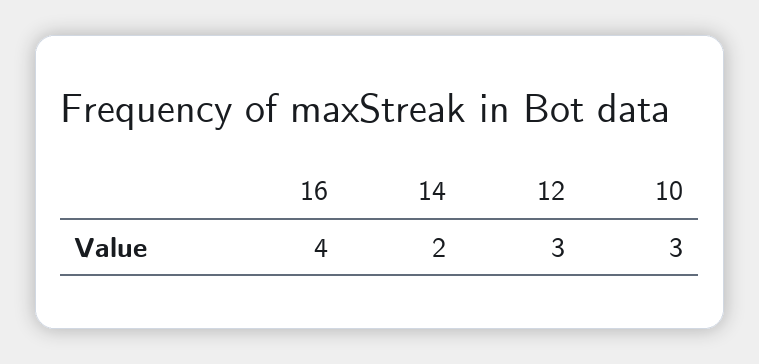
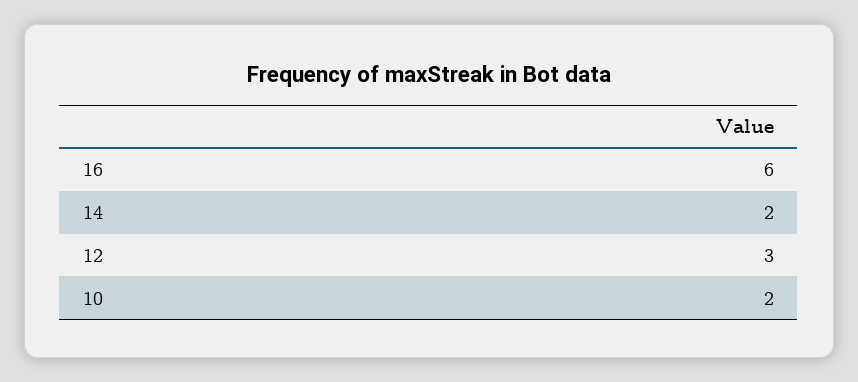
16: 4 -> 6
10: 3 -> 2

